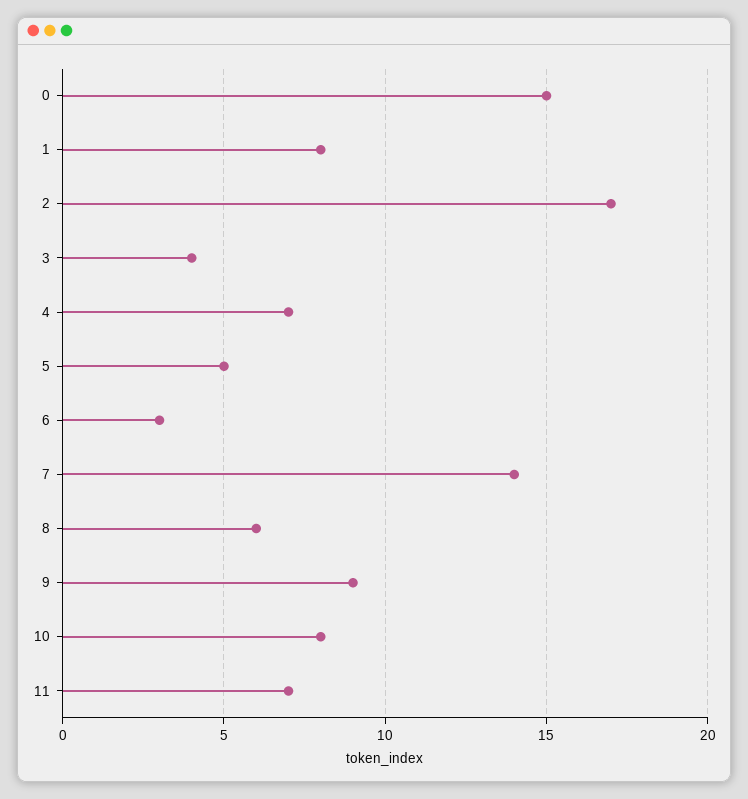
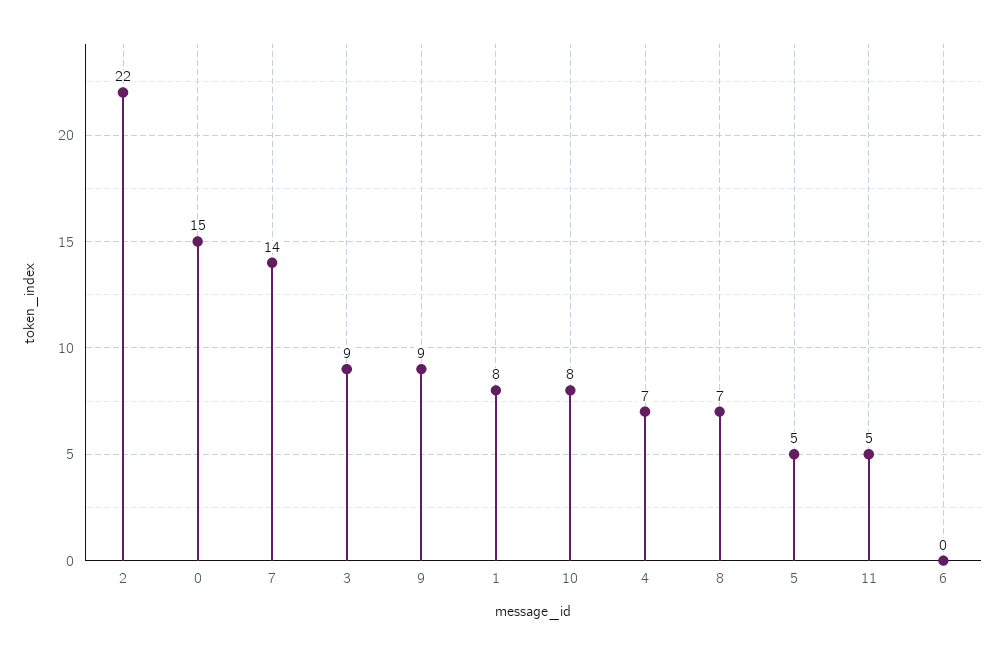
2: 17 -> 22
3: 4 -> 9
6: 3 -> 0
8: 6 -> 7
11: 7 -> 5

